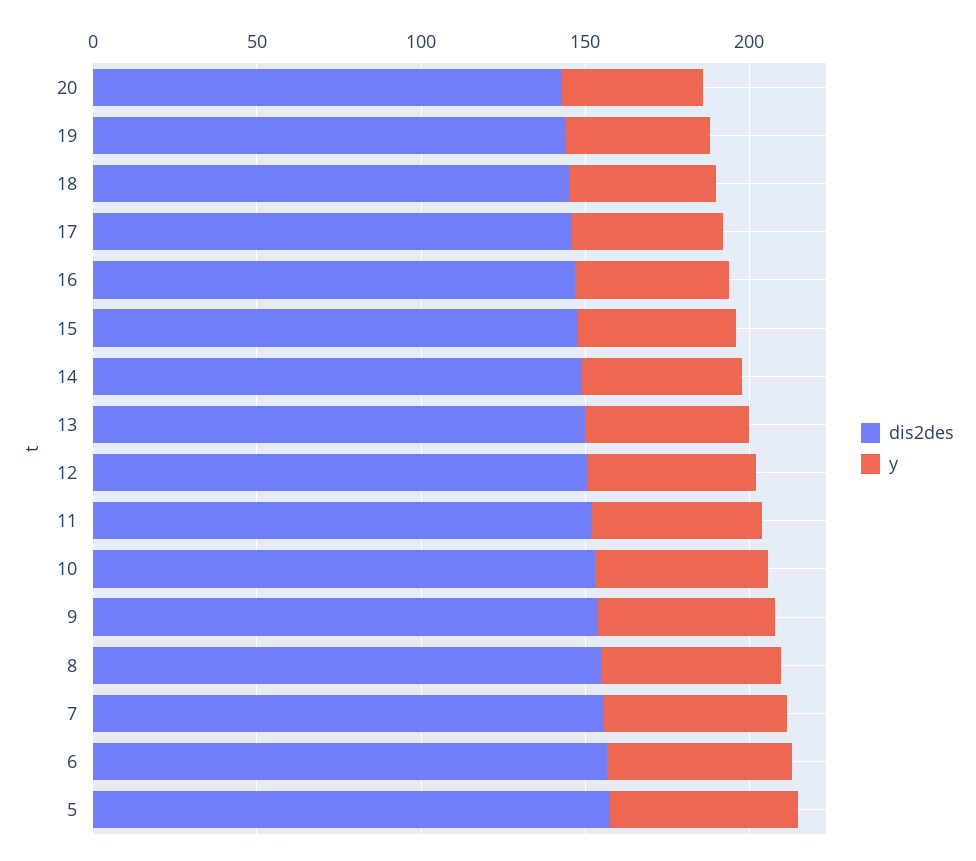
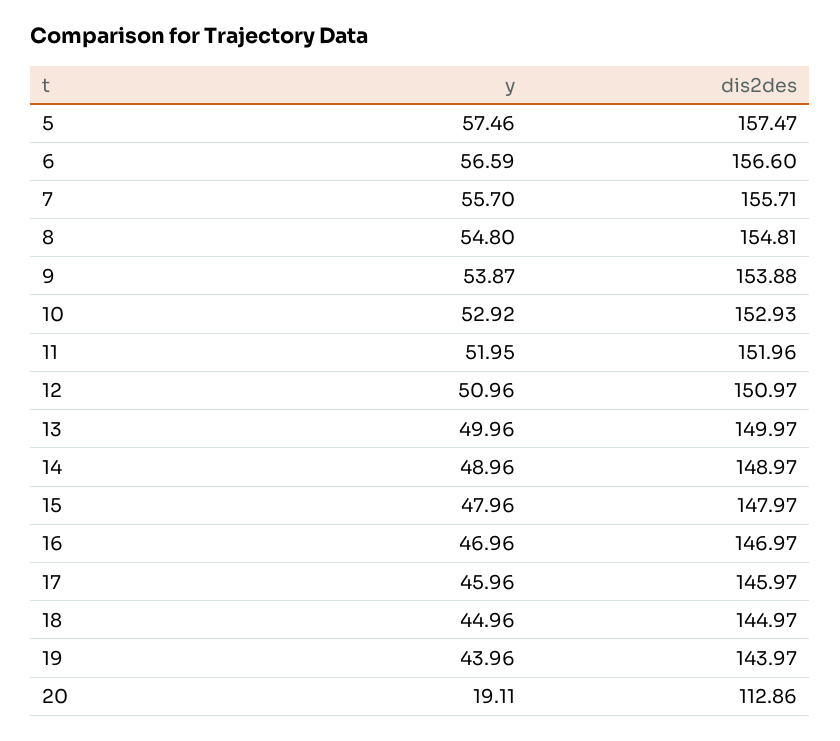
dis2des, 20: 140 -> 112.86
y, 20: 40 -> 19.11

